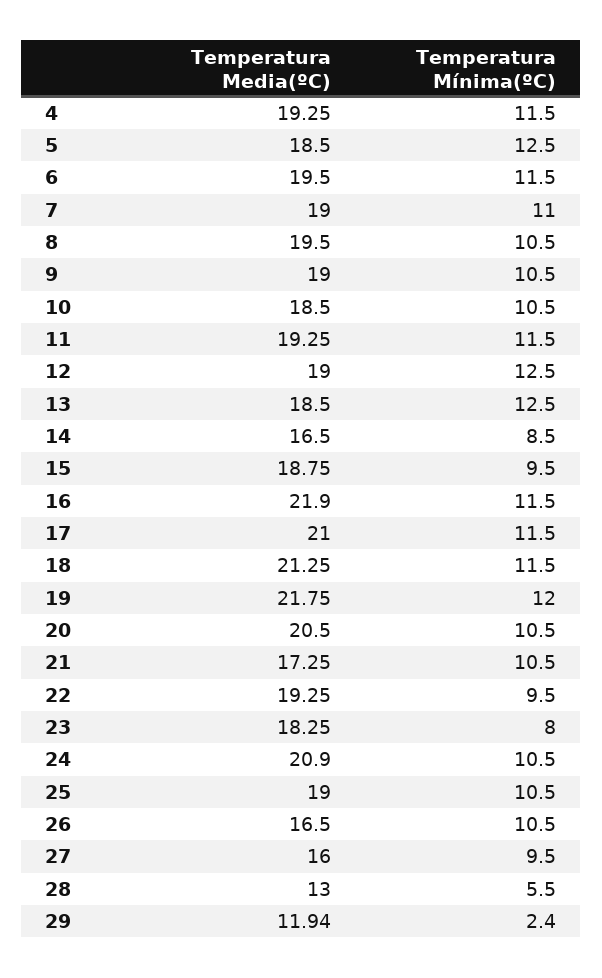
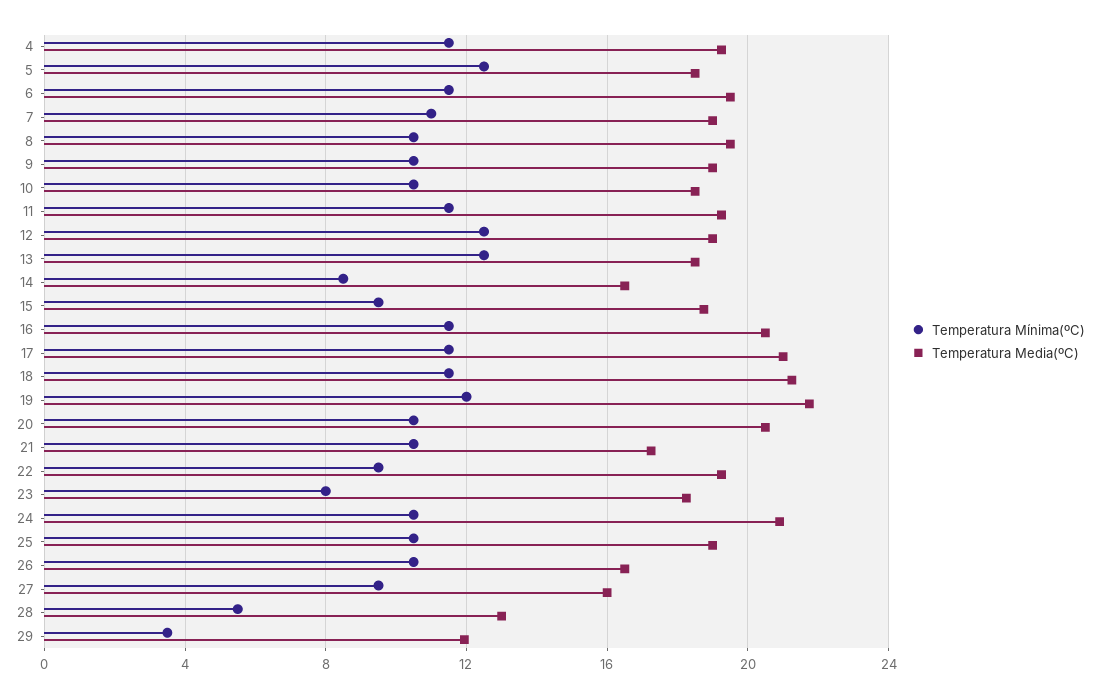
Temperatura Media(ºC), 16: 21.9 -> 20.5
Temperatura Mínima(ºC), 29: 2.4 -> 3.5

